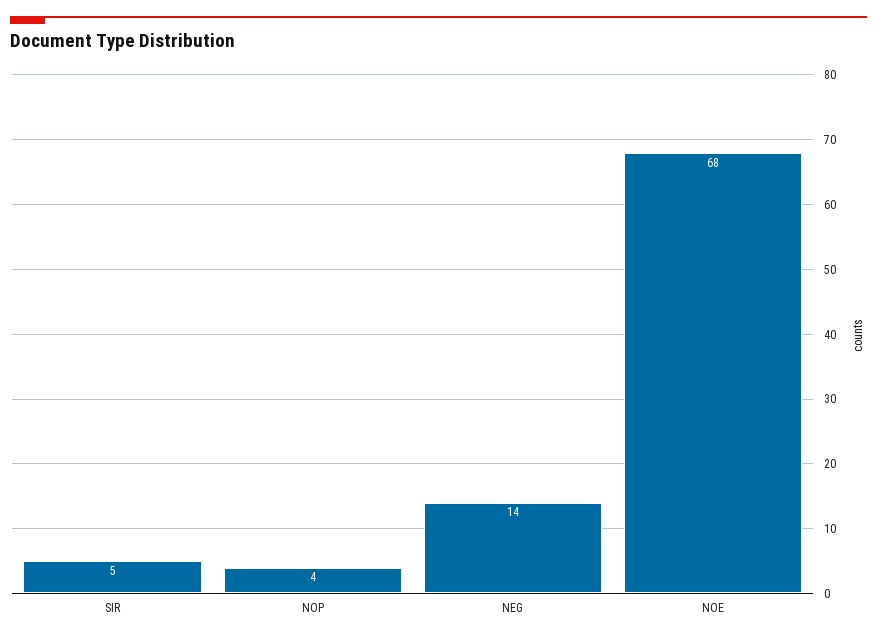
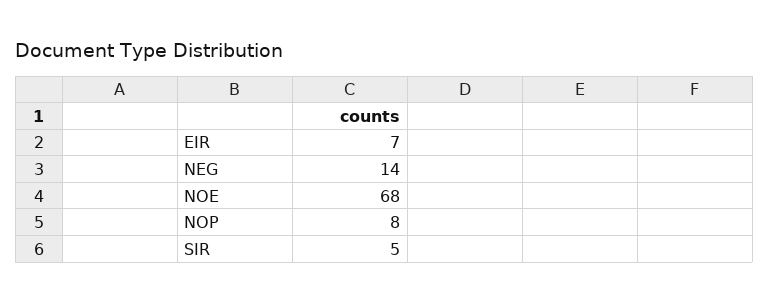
NOP: 4 -> 8
EIR: none -> 7

